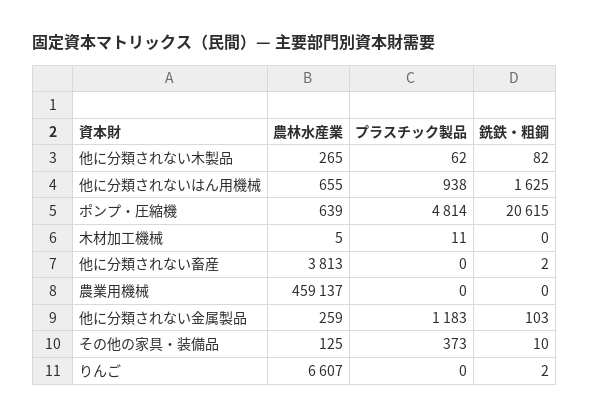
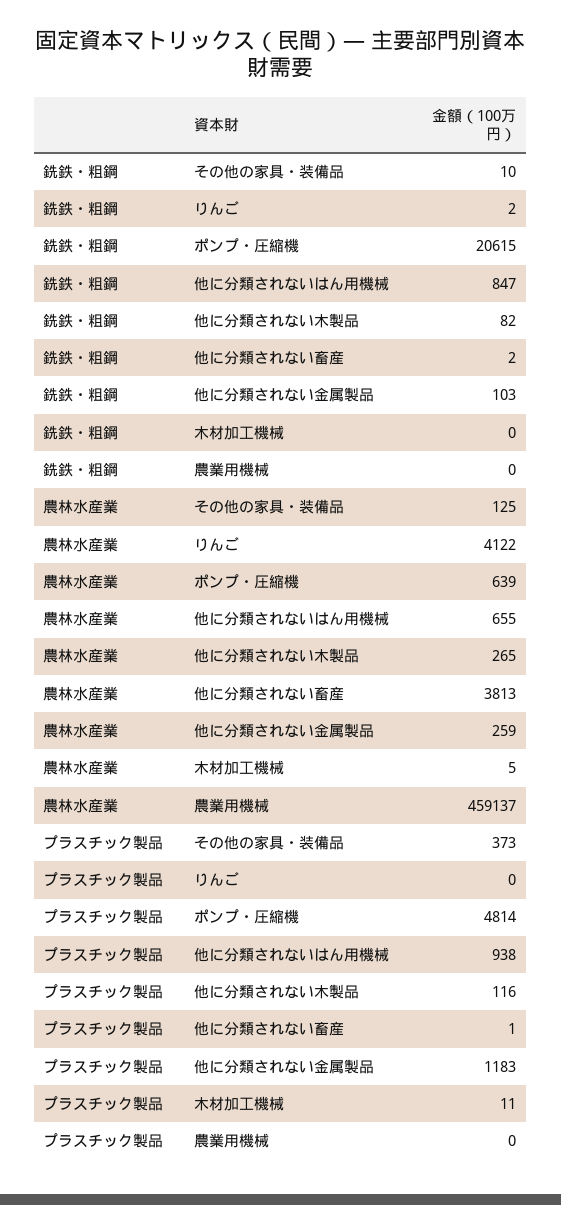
プラスチック製品, 他に分類されない木製品: 62 -> 116
銑鉄・粗鋼, 他に分類されないはん用機械: 1625 -> 847
プラスチック製品, 他に分類されない畜産: 0 -> 1
農林水産業, りんご: 6607 -> 4122

